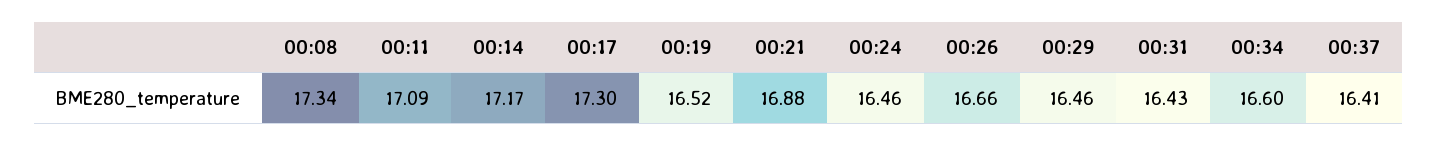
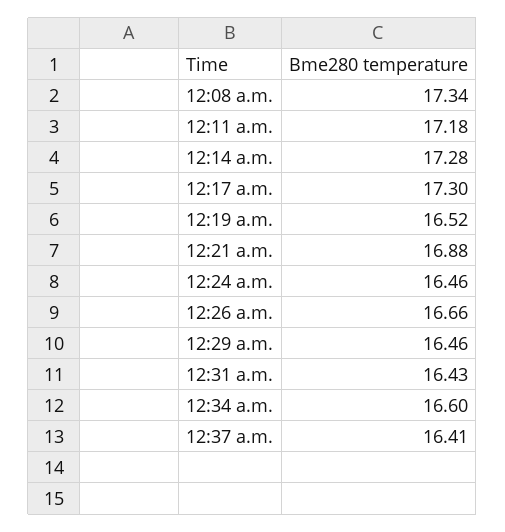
00:11: 17.09 -> 17.18
00:14: 17.17 -> 17.28

